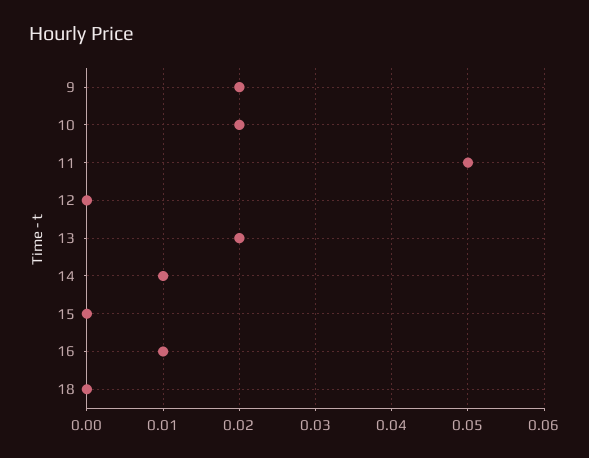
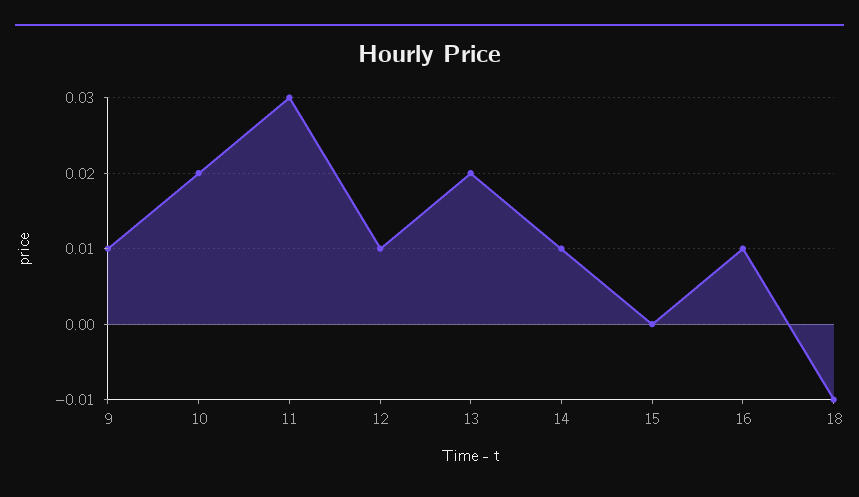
9: 0.02 -> 0.01
11: 0.05 -> 0.03
12: 0 -> 0.01
18: 0 -> -0.01

